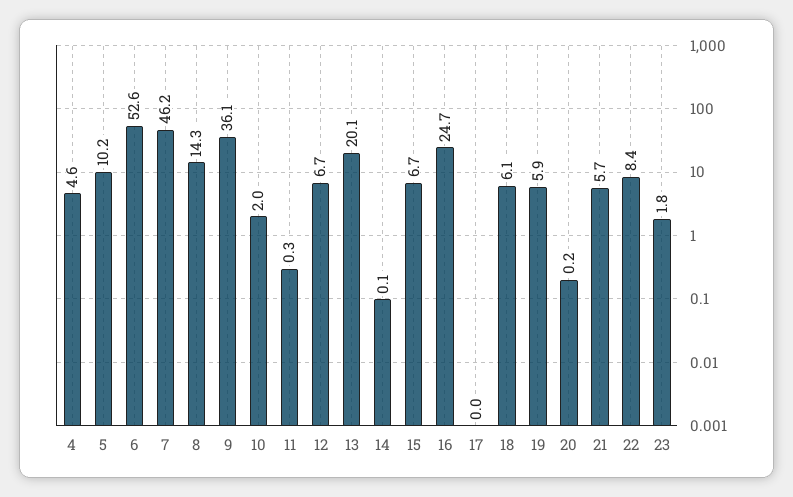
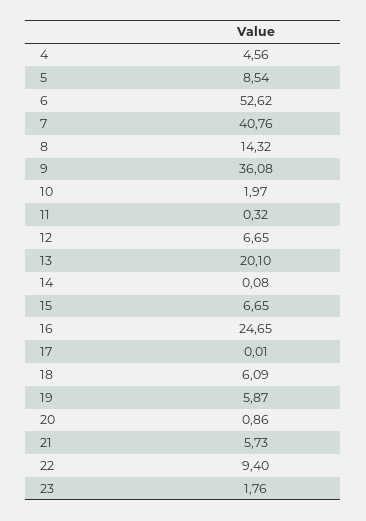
5: 10.2 -> 8.54
7: 46.2 -> 40.76
20: 0.2 -> 0.86
22: 8.4 -> 9.4

